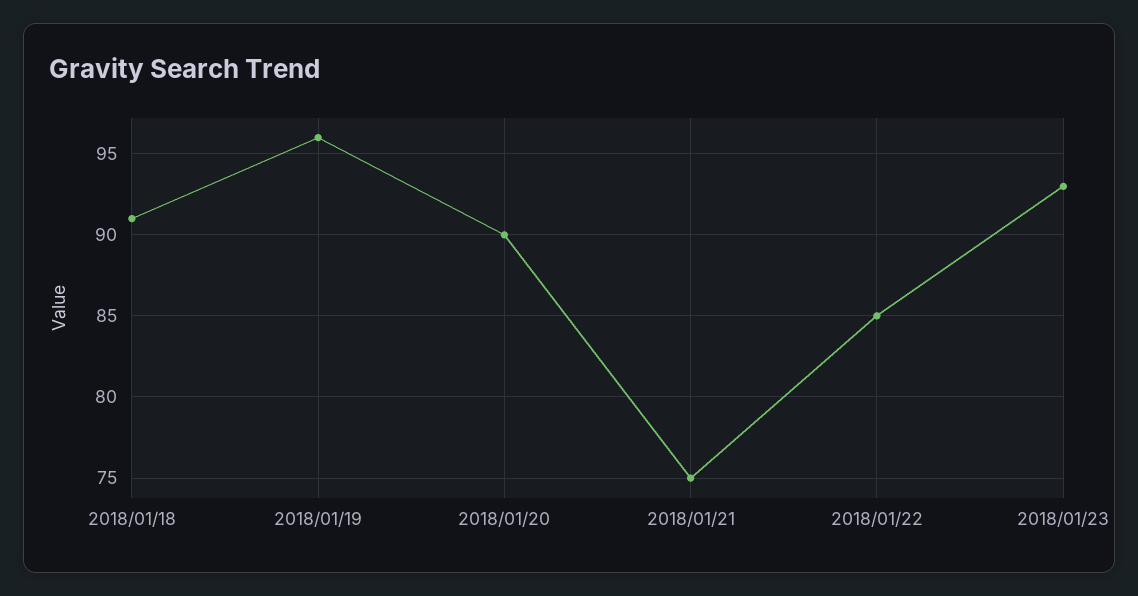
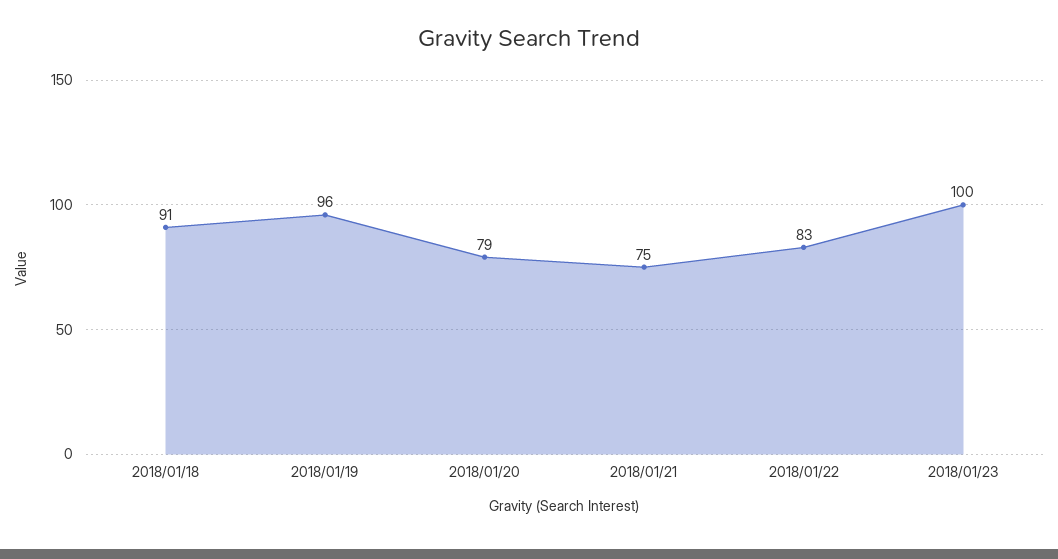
2018/01/20: 90 -> 79
2018/01/22: 85 -> 83
2018/01/23: 93 -> 100

